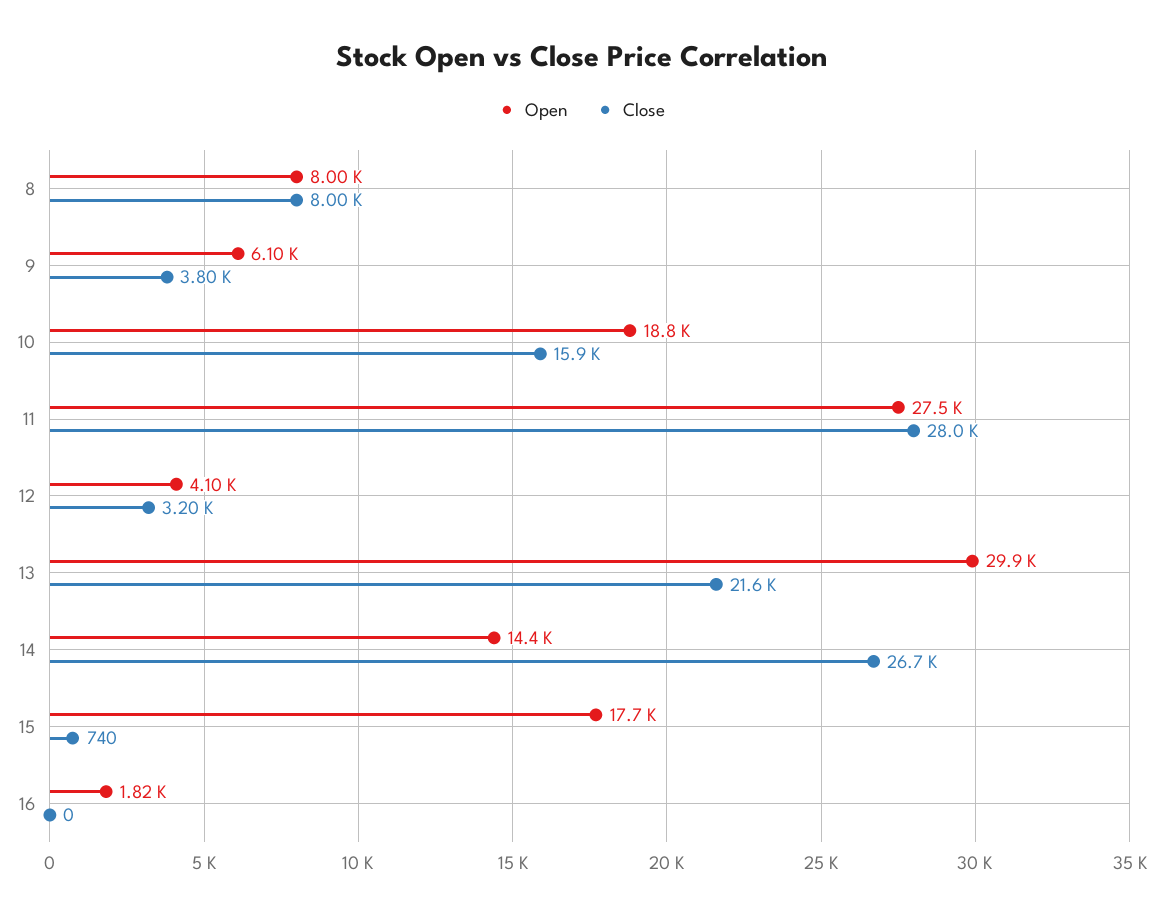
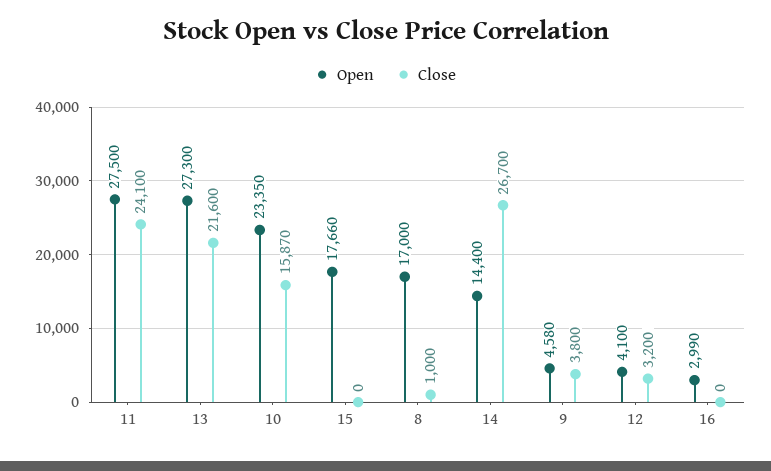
Open, 8: 8000 -> 17000
Close, 8: 8000 -> 1000
Open, 9: 6100 -> 4580
Open, 10: 18800 -> 23350
Close, 11: 28000 -> 24100
Open, 13: 29900 -> 27300
Close, 15: 740 -> 0
Open, 16: 1820 -> 2990

